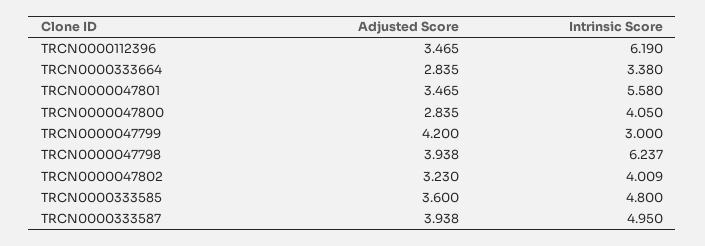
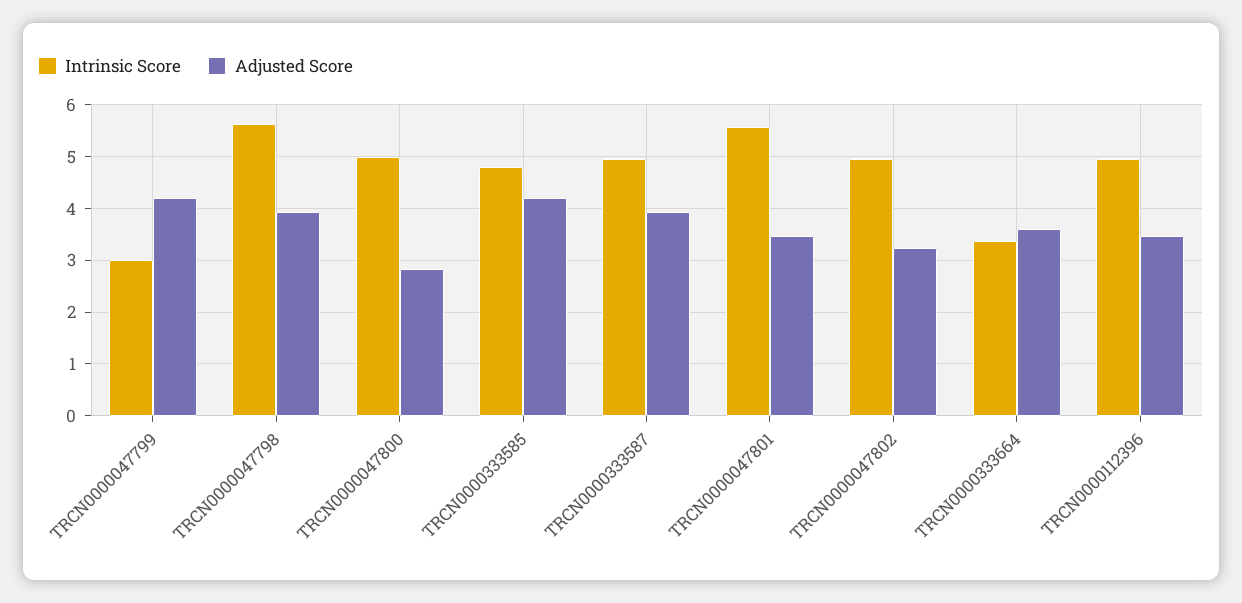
Intrinsic Score, TRCN0000112396: 6.19 -> 5
Adjusted Score, TRCN0000333664: 2.835 -> 3.6
Intrinsic Score, TRCN0000047800: 4.05 -> 5
Intrinsic Score, TRCN0000047798: 6.237 -> 5.6
Intrinsic Score, TRCN0000047802: 4.009 -> 5
Adjusted Score, TRCN0000333585: 3.6 -> 4.2

